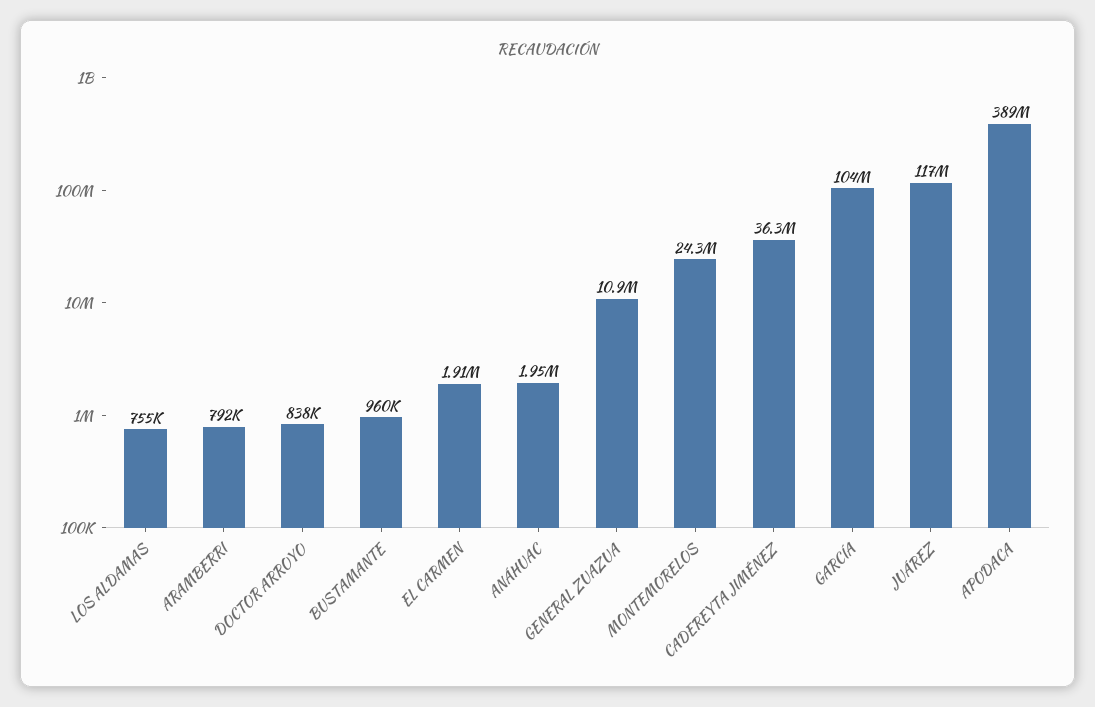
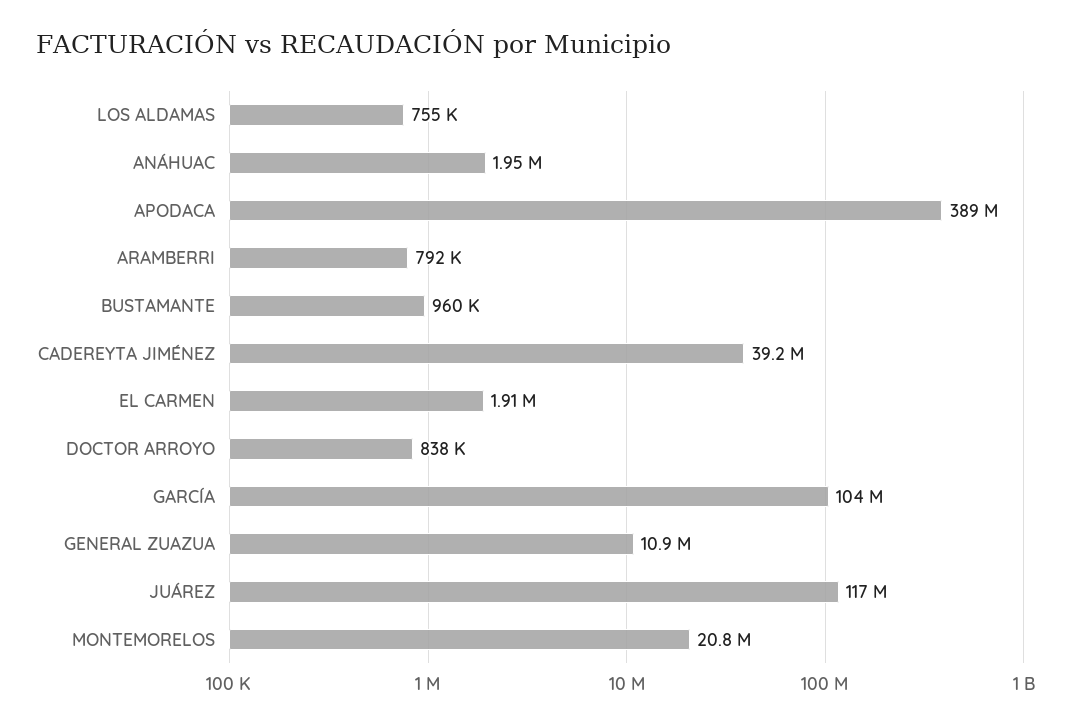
MONTEMORELOS: 24300000 -> 20800000
CADEREYTA JIMÉNEZ: 36300000 -> 39200000

